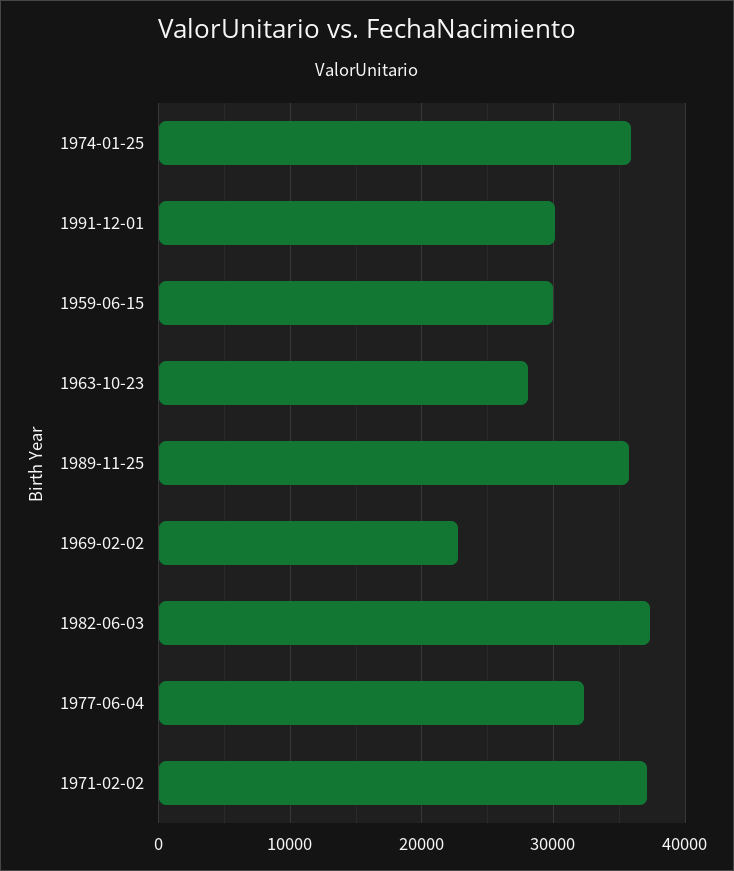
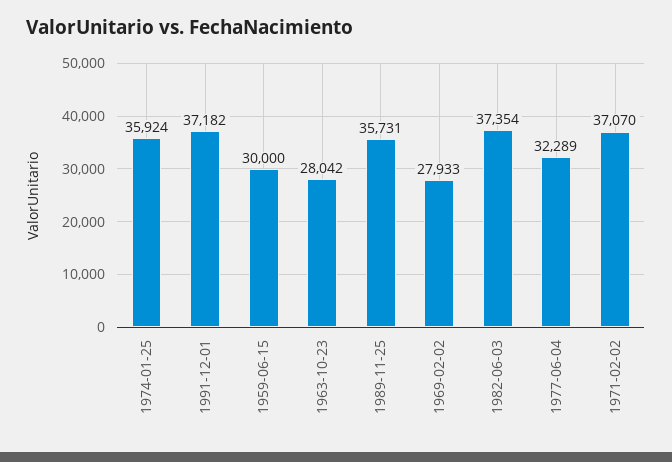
1991-12-01: 30000 -> 37182
1969-02-02: 23000 -> 27933

